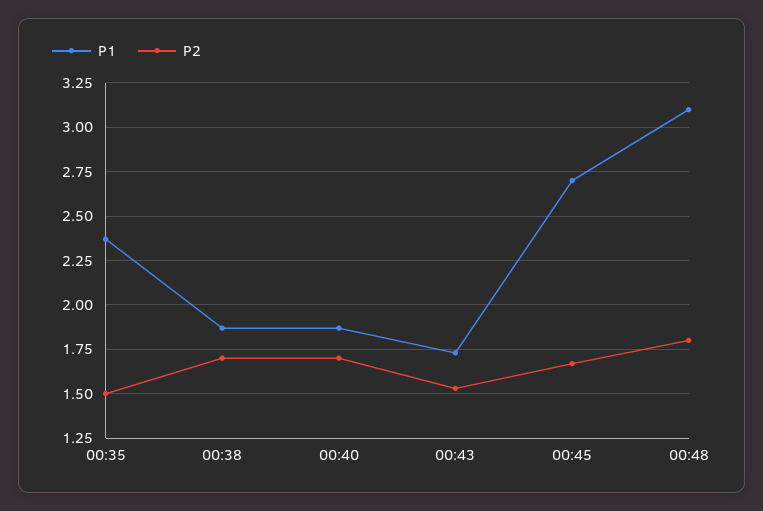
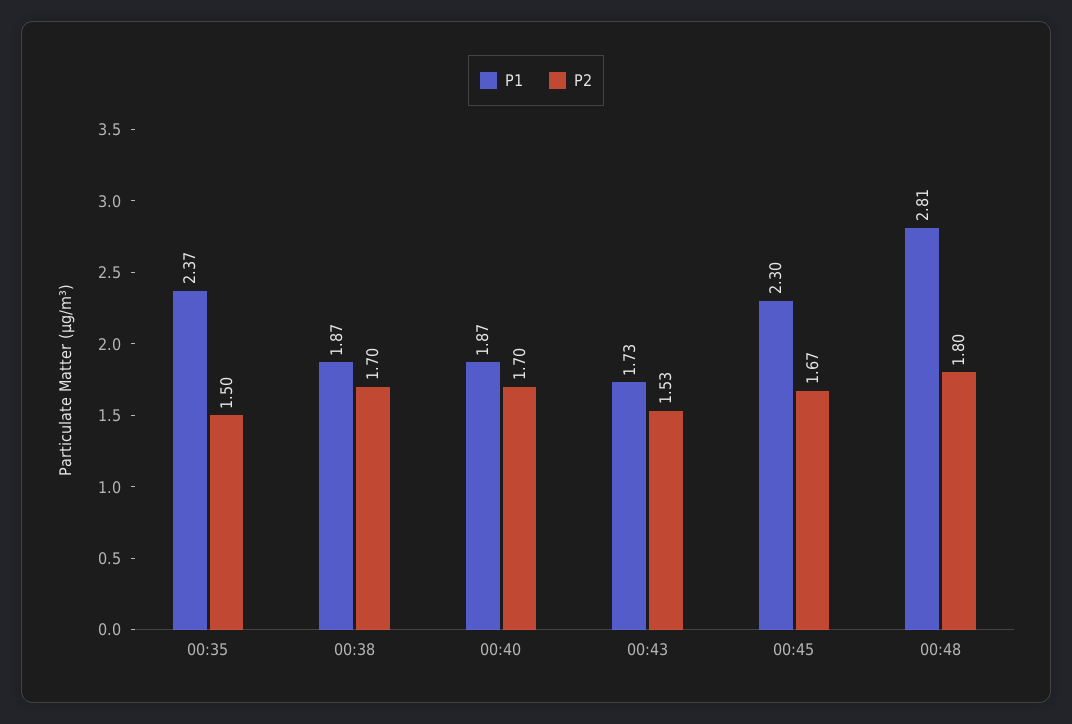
P1, 00:45: 2.7 -> 2.3
P1, 00:48: 3.1 -> 2.81

